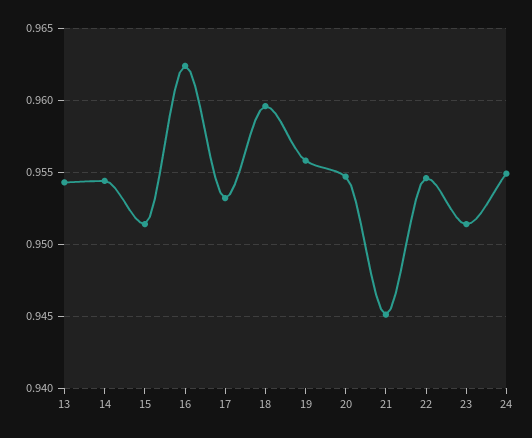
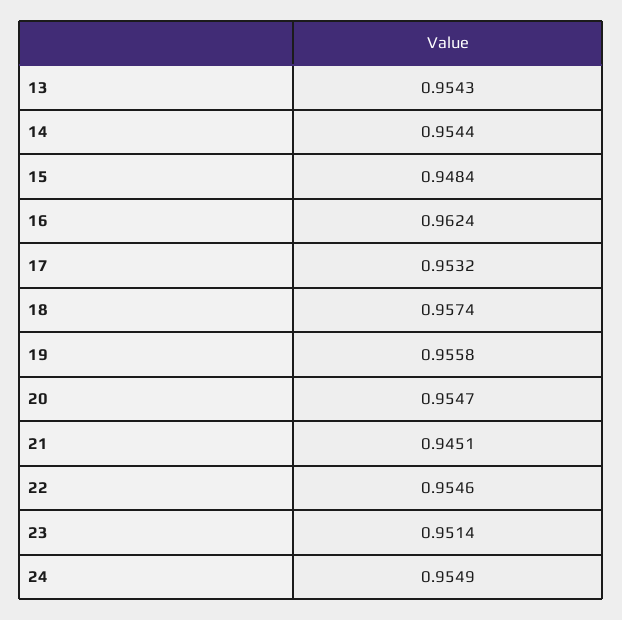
15: 0.9515 -> 0.9484
18: 0.9595 -> 0.9574

